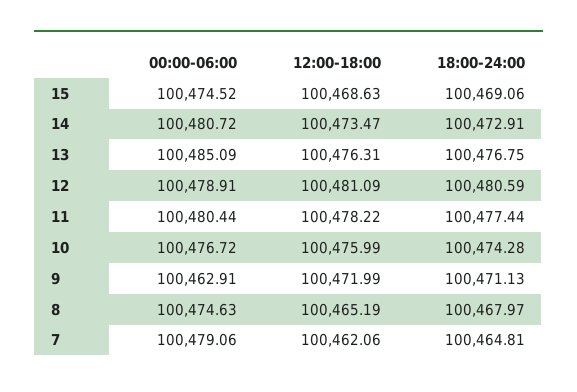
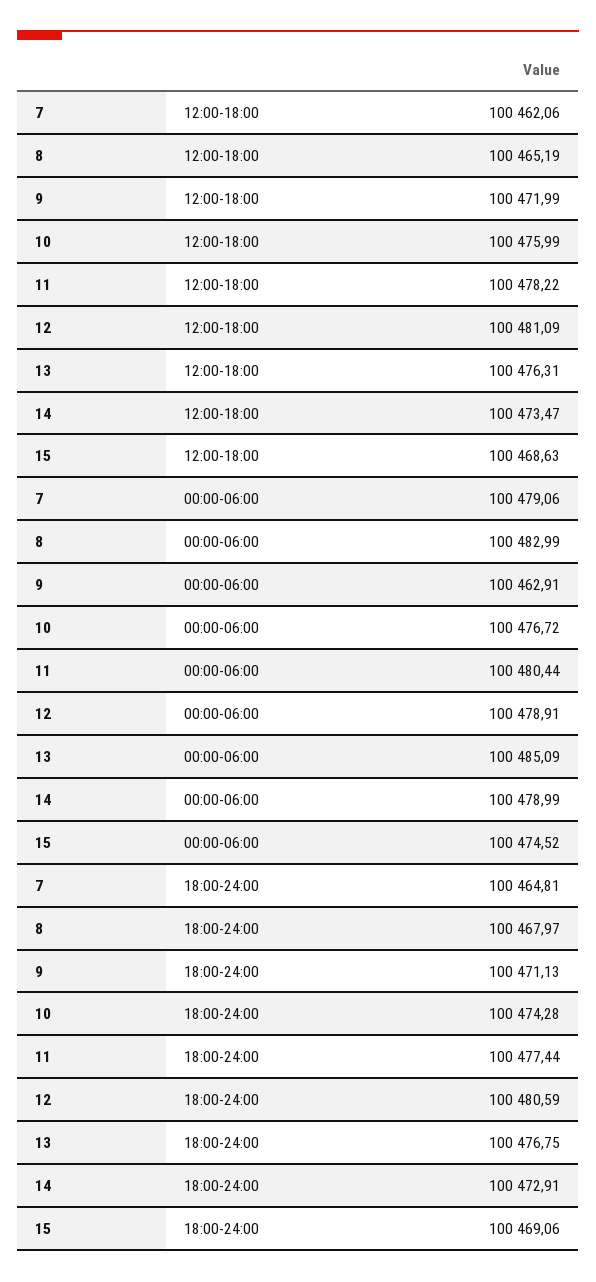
00:00-06:00, 14: 100480.72 -> 100478.99
00:00-06:00, 8: 100474.63 -> 100482.99

